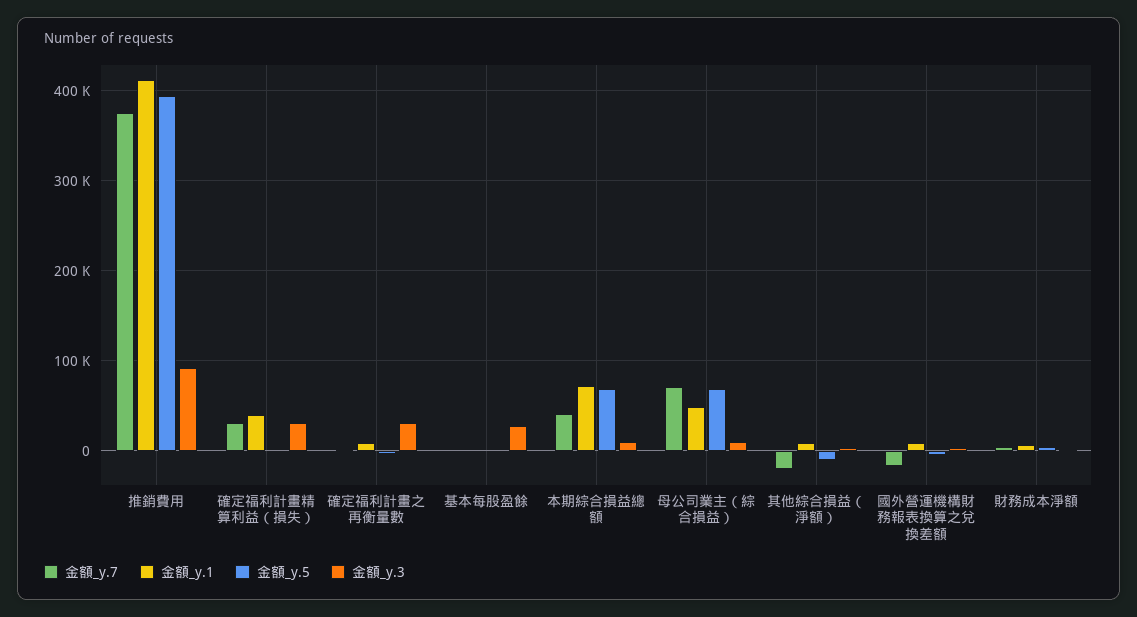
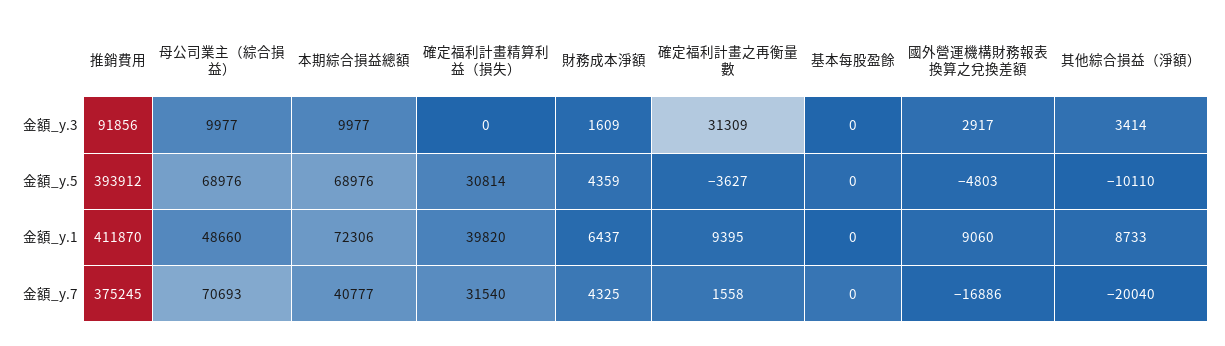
金額_y.5, 確定福利計畫精算利益（損失）: 0 -> 30814
金額_y.3, 確定福利計畫精算利益（損失）: 30000 -> 0
金額_y.3, 基本每股盈餘: 30000 -> 0

